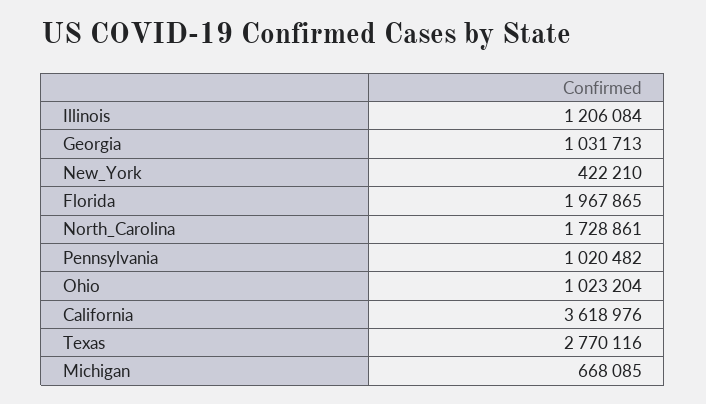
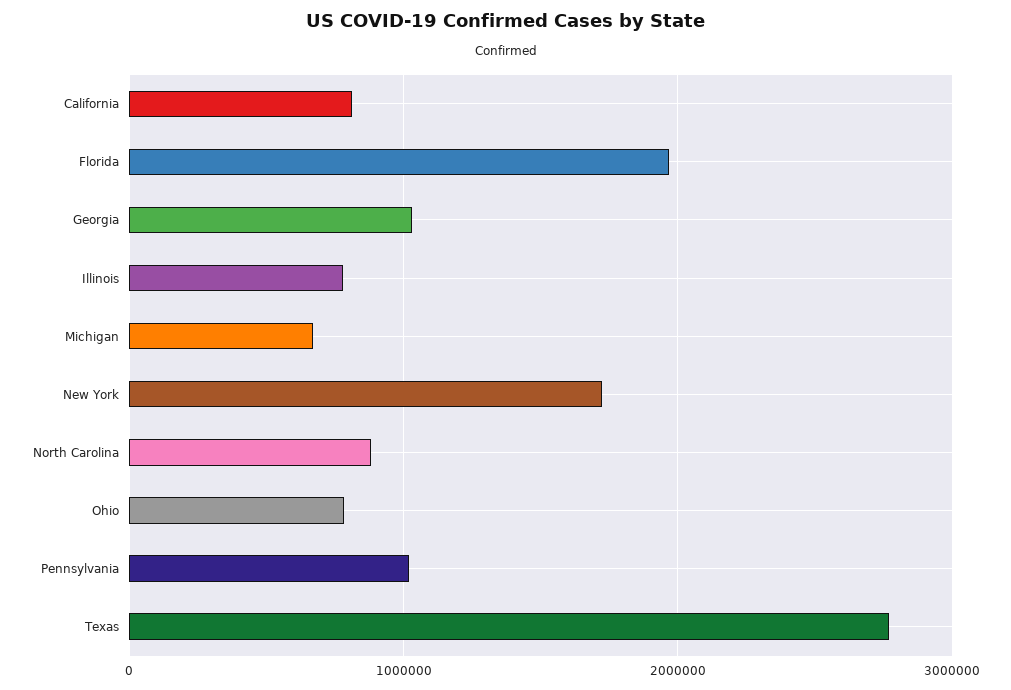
Illinois: 1206084 -> 800000
New_York: 422210 -> 1700000
North_Carolina: 1728861 -> 900000
Ohio: 1023204 -> 800000
California: 3618976 -> 800000

